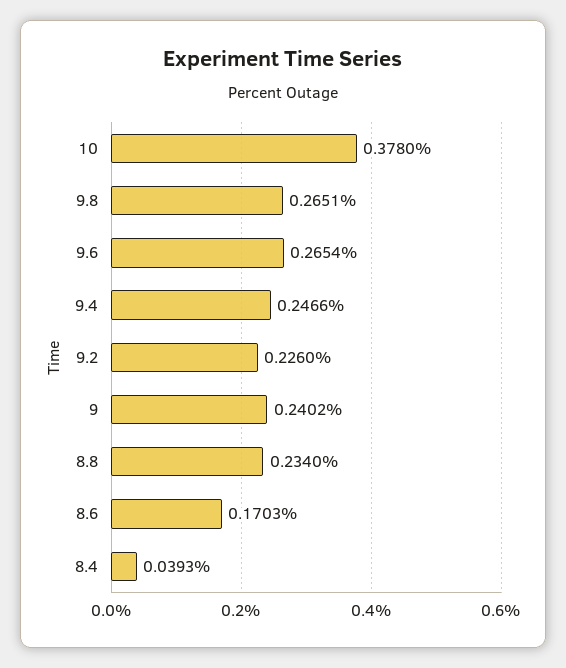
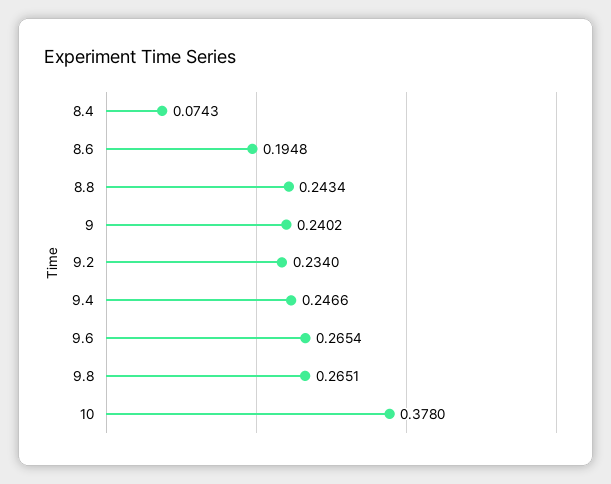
9.2: 0.226 -> 0.234
8.8: 0.234 -> 0.2434
8.6: 0.1703 -> 0.1948
8.4: 0.0393 -> 0.0743

